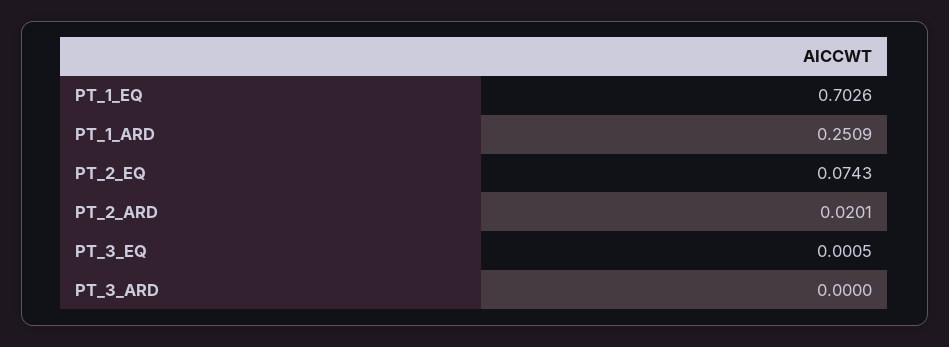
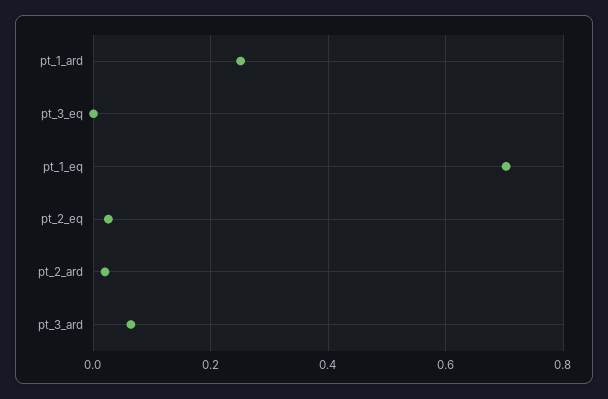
PT_2_EQ: 0.0743 -> 0.02
PT_3_ARD: 0 -> 0.06

